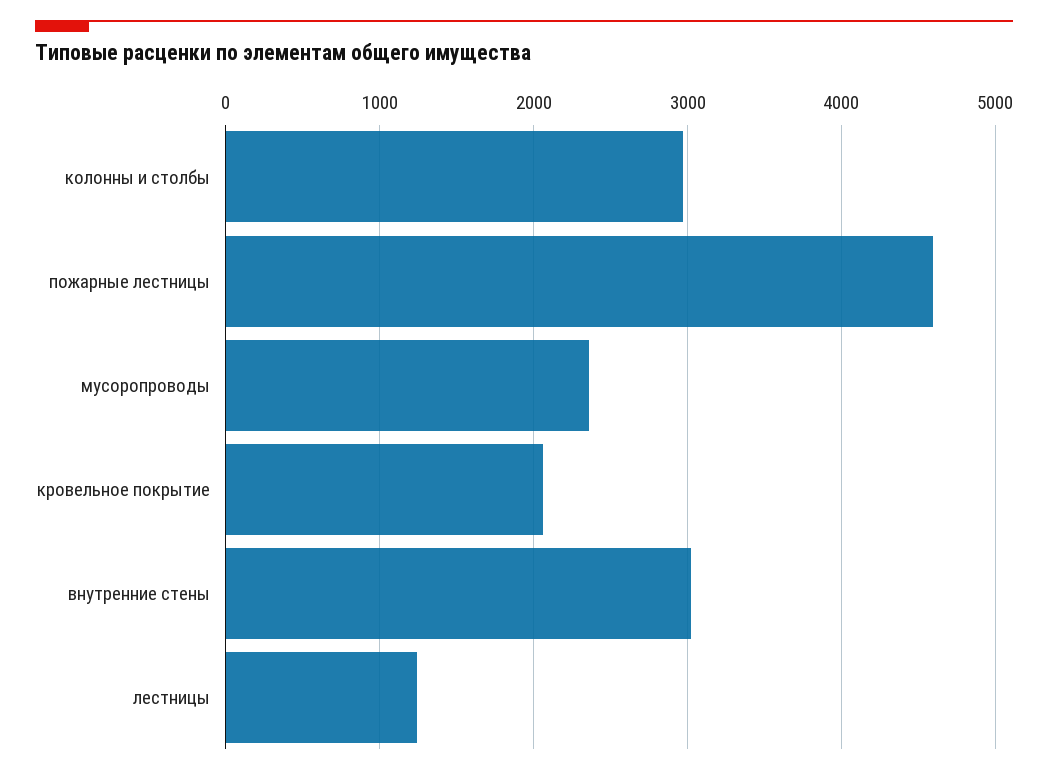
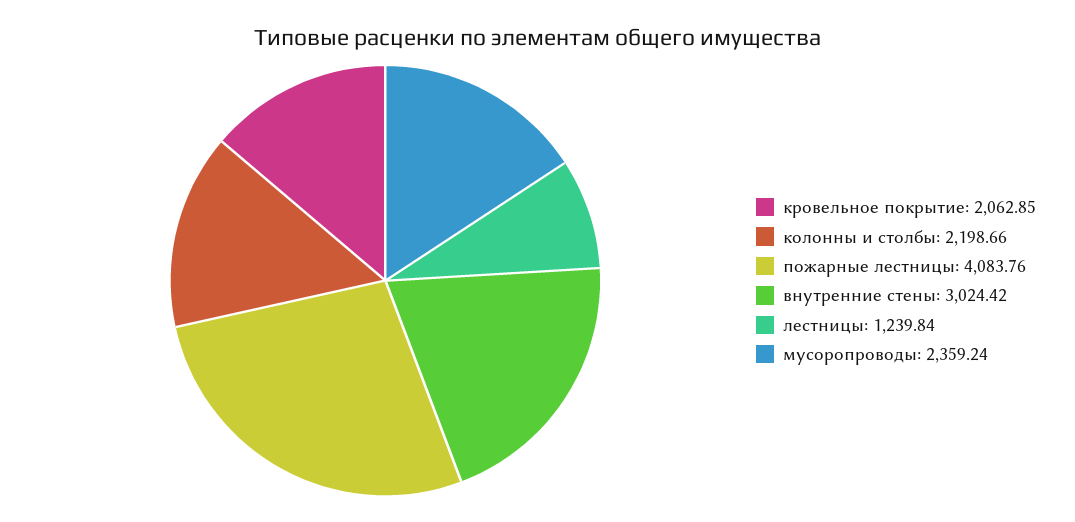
колонны и столбы: 3000 -> 2198.66
пожарные лестницы: 4600 -> 4083.76

